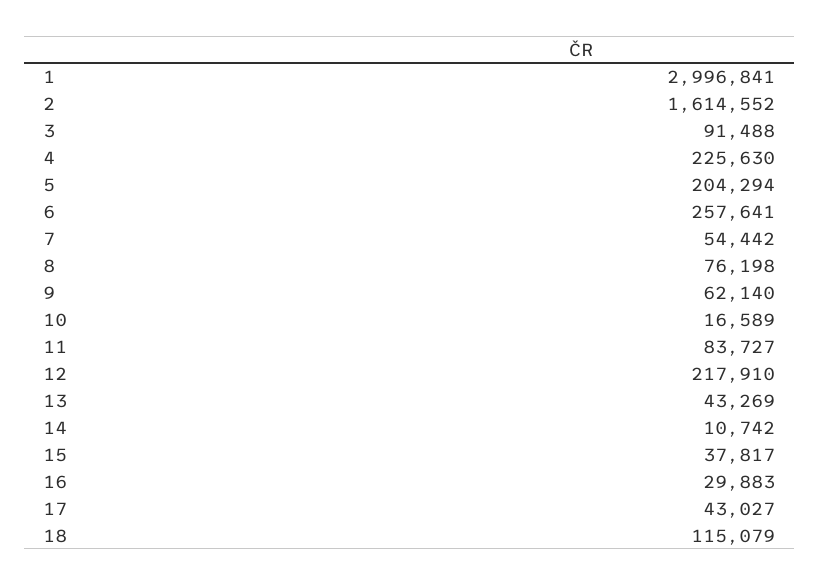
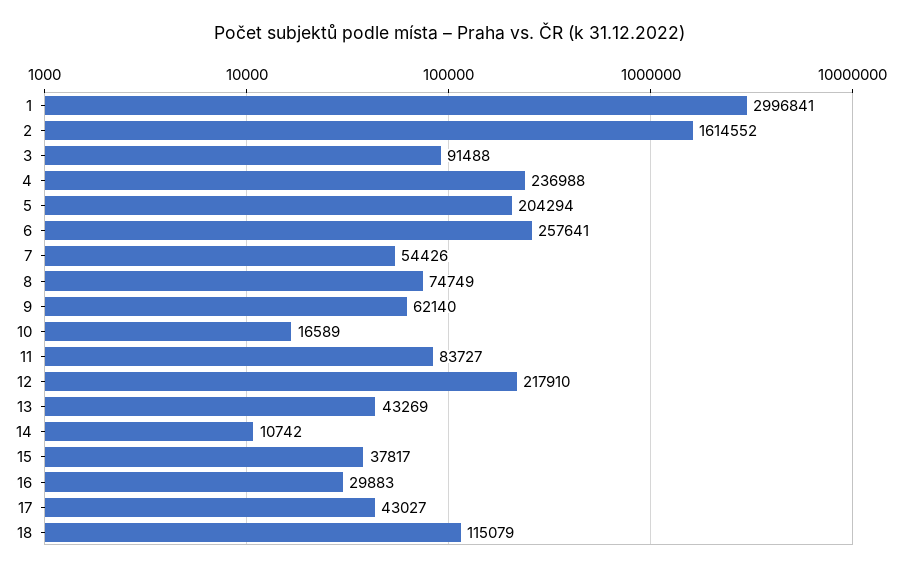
4: 225630 -> 236988
7: 54442 -> 54426
8: 76198 -> 74749

